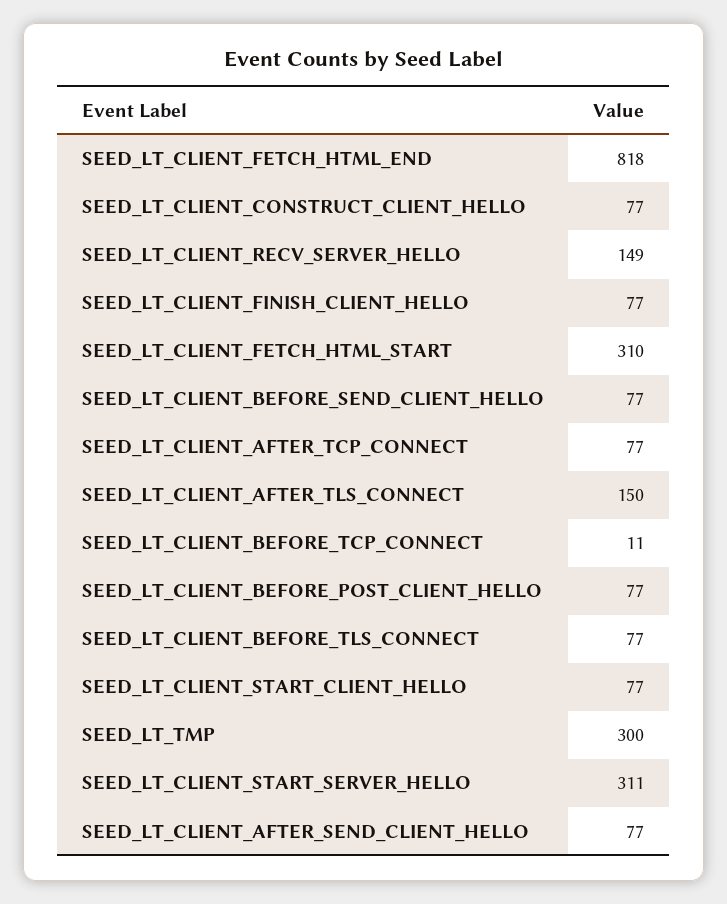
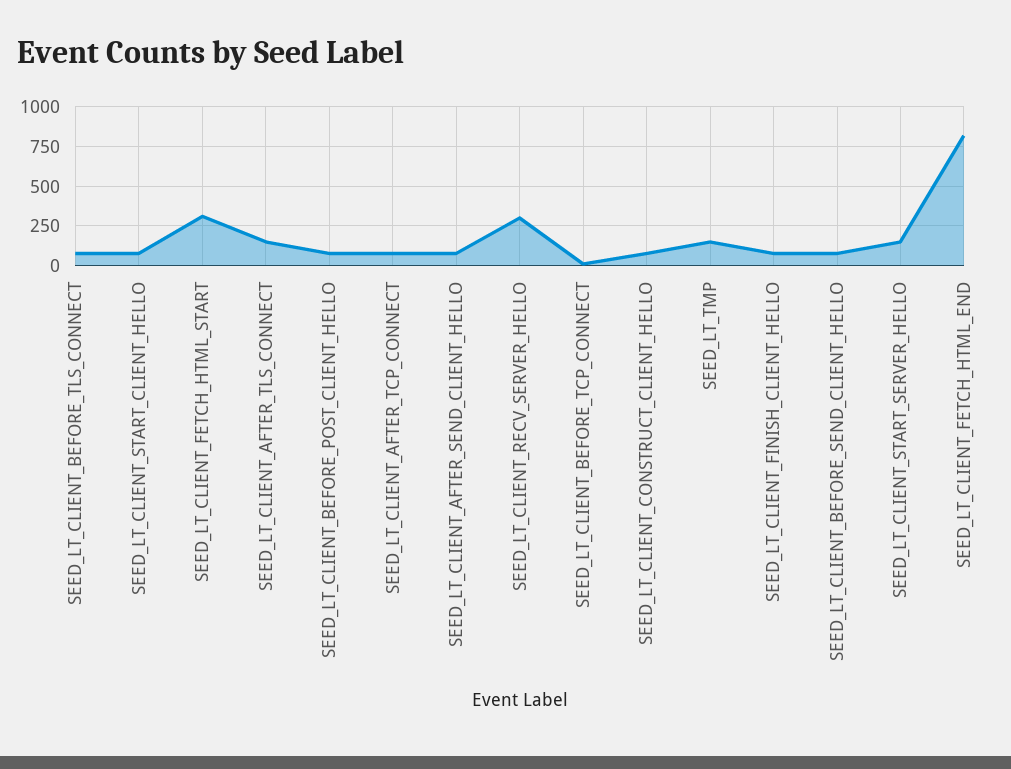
SEED_LT_CLIENT_RECV_SERVER_HELLO: 149 -> 300
SEED_LT_TMP: 300 -> 150
SEED_LT_CLIENT_START_SERVER_HELLO: 311 -> 150

